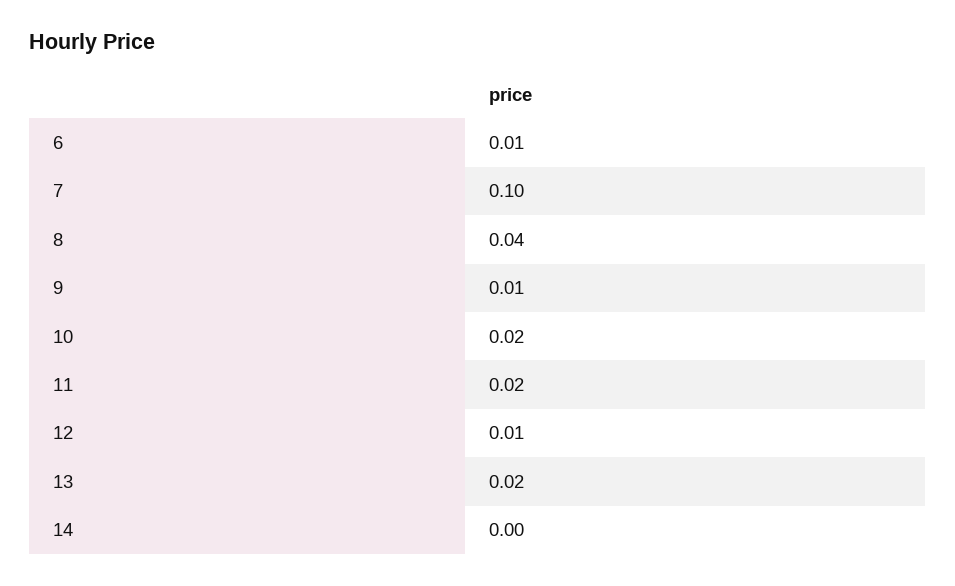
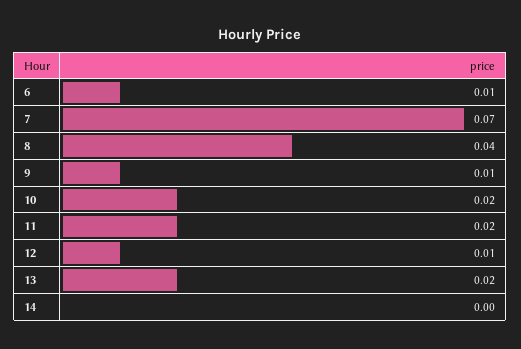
7: 0.1 -> 0.07

